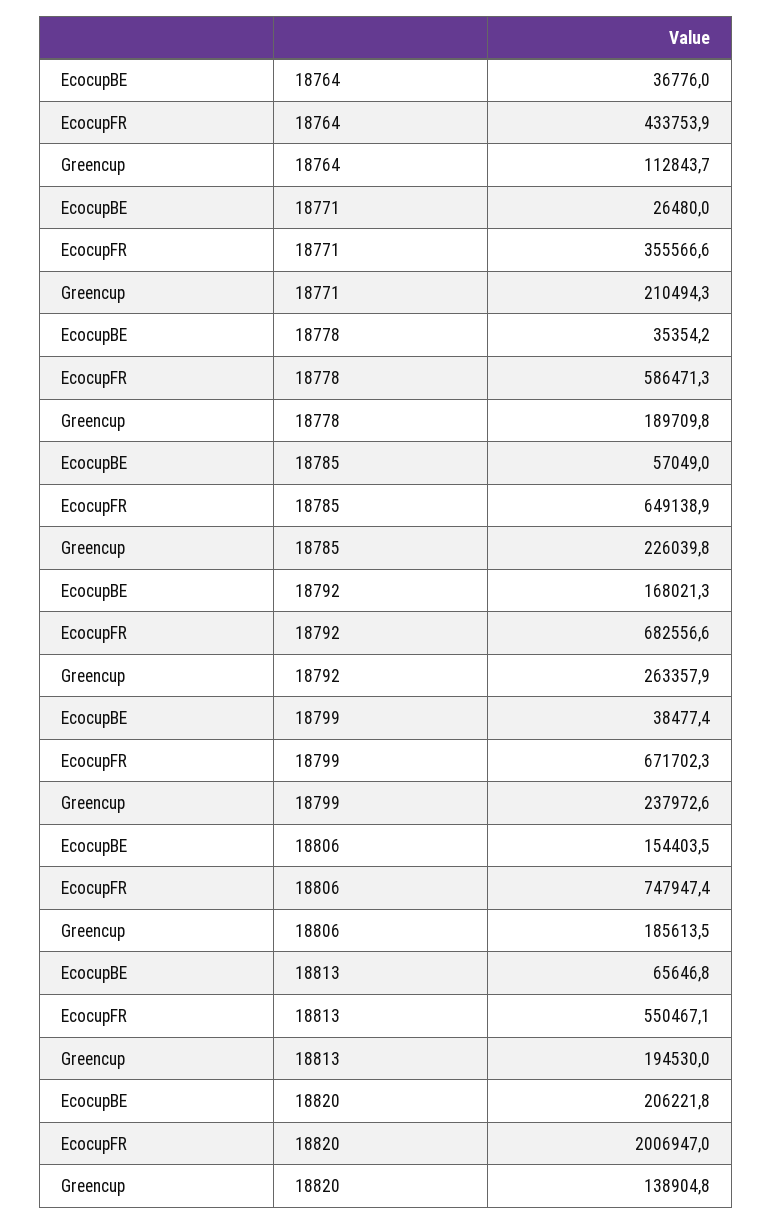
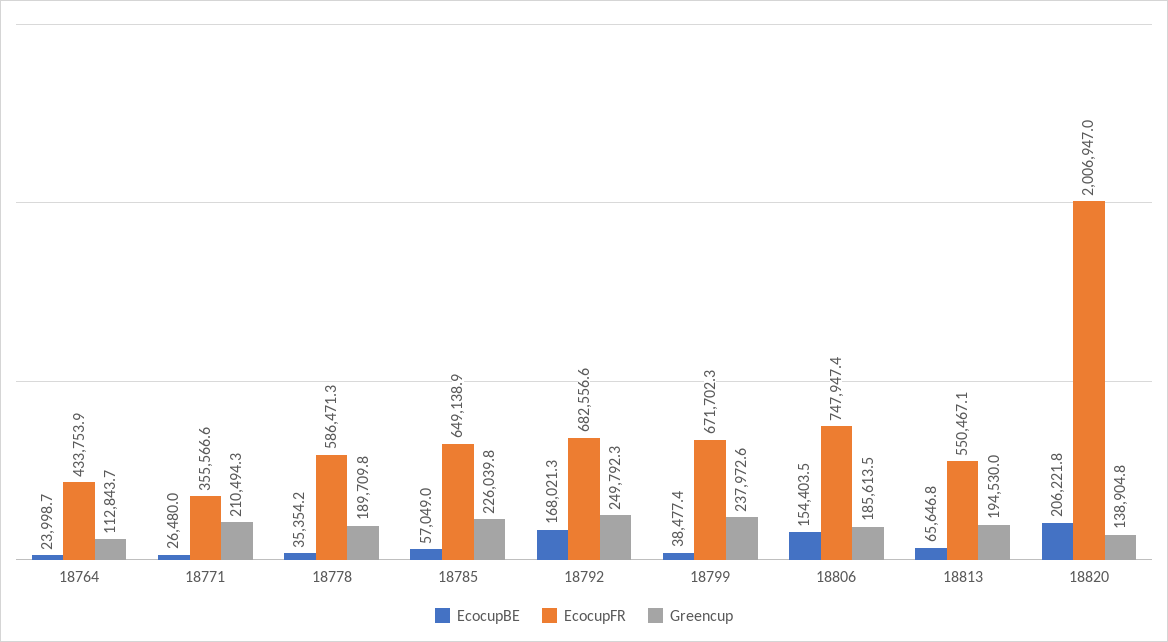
EcocupBE, 18764: 36776 -> 23998.7
Greencup, 18792: 263357.9 -> 249792.3

